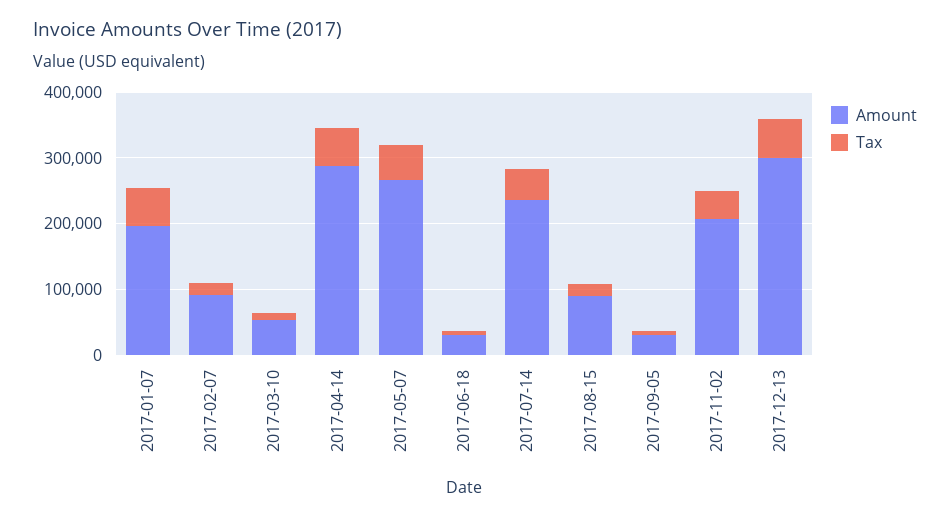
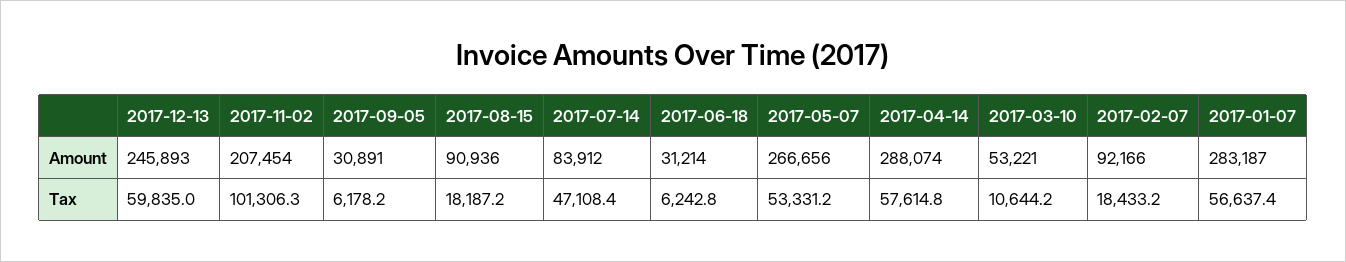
Amount, 2017-01-07: 200000 -> 283187
Amount, 2017-07-14: 240000 -> 83912
Tax, 2017-11-02: 40000 -> 101306.3
Amount, 2017-12-13: 300000 -> 245893

